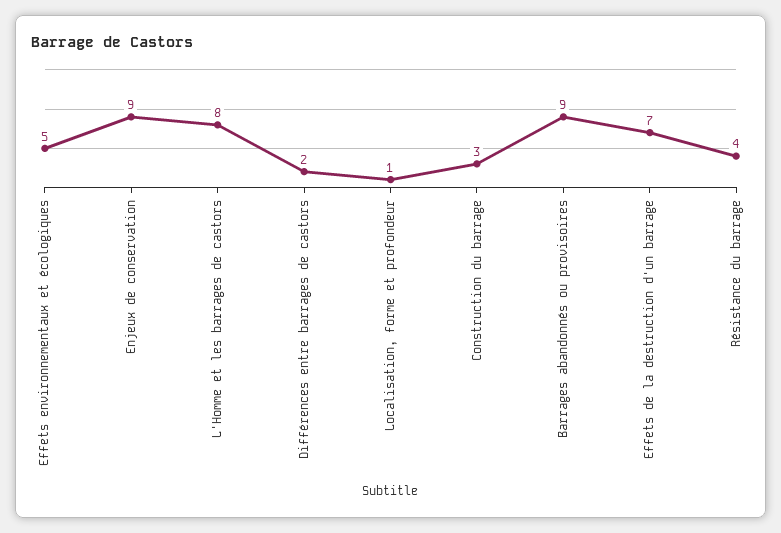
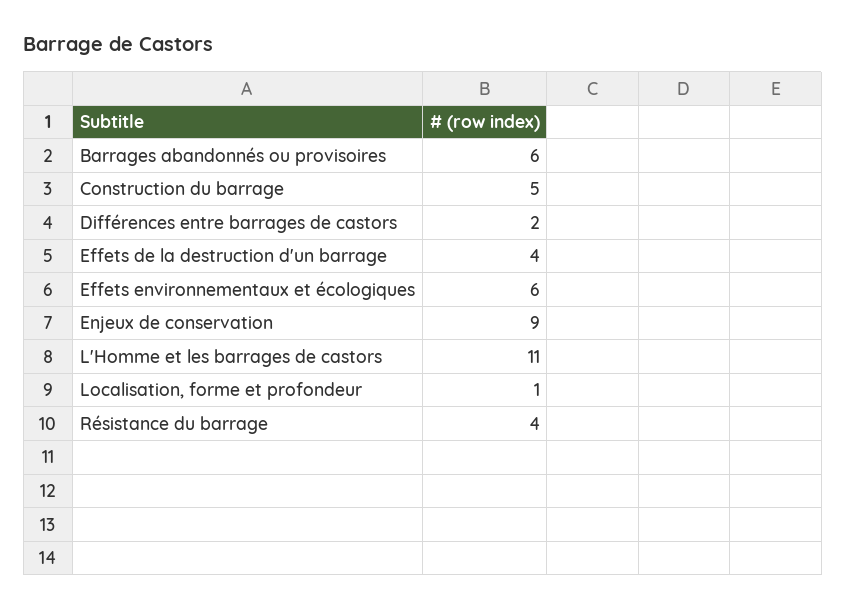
Effets environnementaux et écologiques: 5 -> 6
L'Homme et les barrages de castors: 8 -> 11
Construction du barrage: 3 -> 5
Barrages abandonnés ou provisoires: 9 -> 6
Effets de la destruction d'un barrage: 7 -> 4

